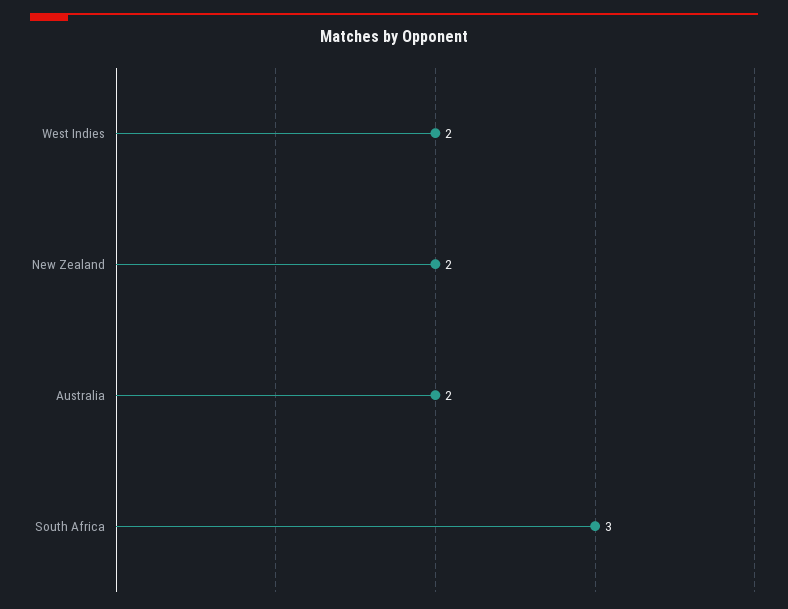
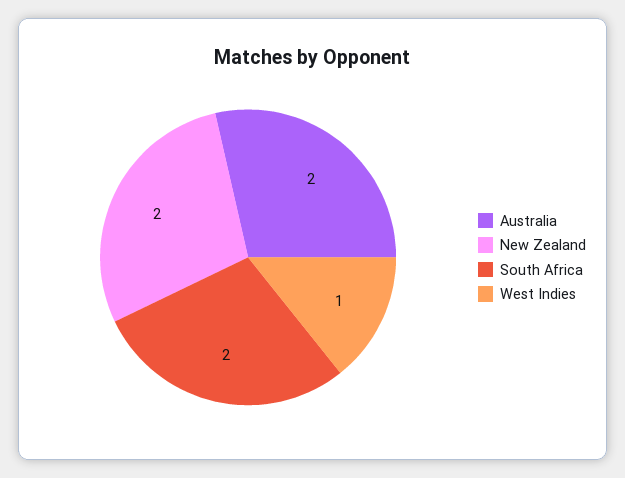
West Indies: 2 -> 1
South Africa: 3 -> 2

